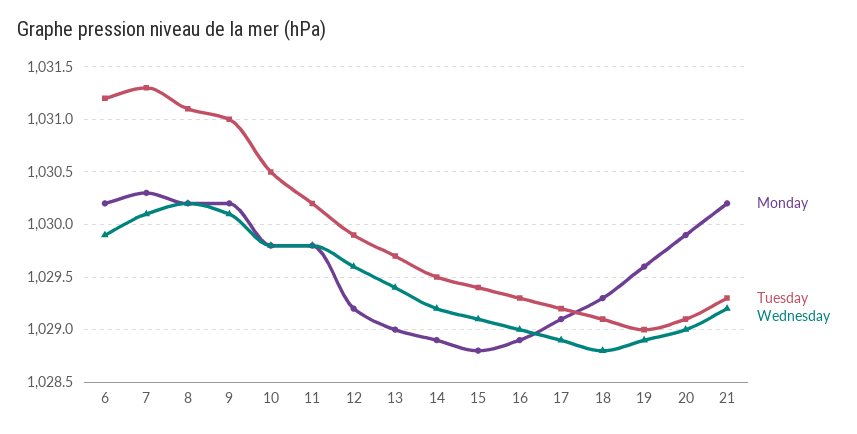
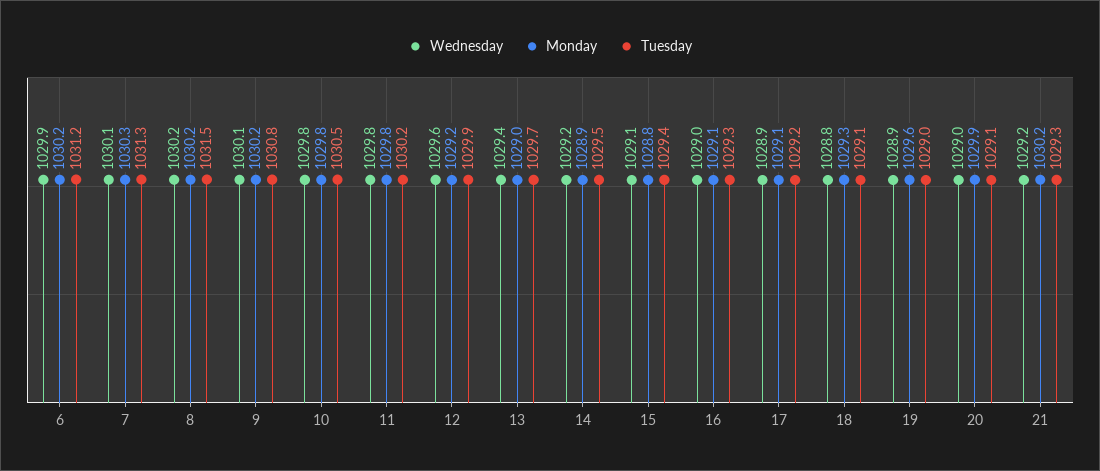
Tuesday, 8: 1031.1 -> 1031.5
Tuesday, 9: 1031 -> 1030.8
Monday, 16: 1028.9 -> 1029.1

